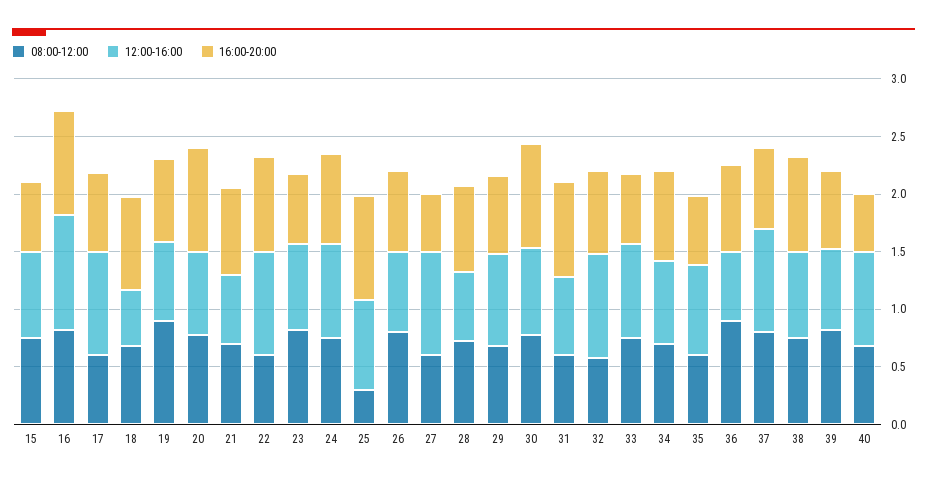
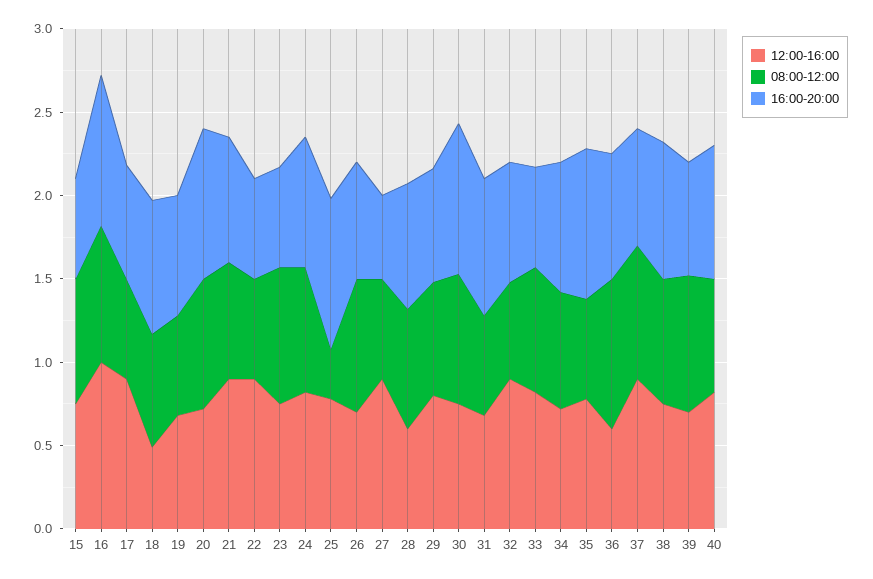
08:00-12:00, 19: 0.9 -> 0.6
12:00-16:00, 21: 0.6 -> 0.9
16:00-20:00, 22: 0.8 -> 0.6
16:00-20:00, 35: 0.6 -> 0.9
16:00-20:00, 40: 0.5 -> 0.8

